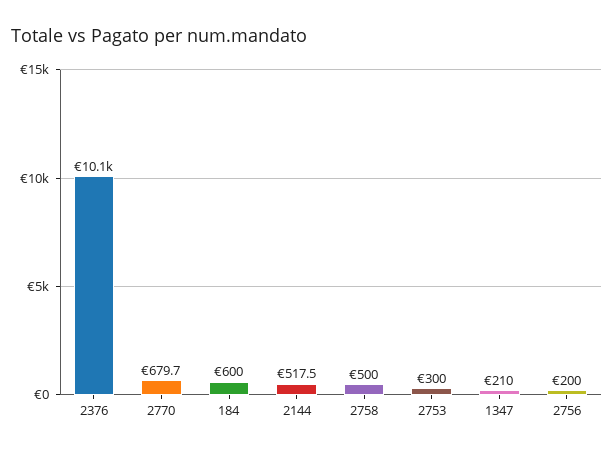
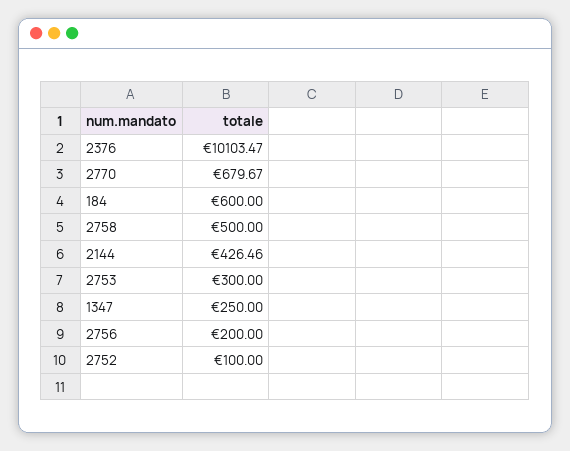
2144: 517.5 -> 426.46
1347: 210 -> 250
2752: none -> 100

